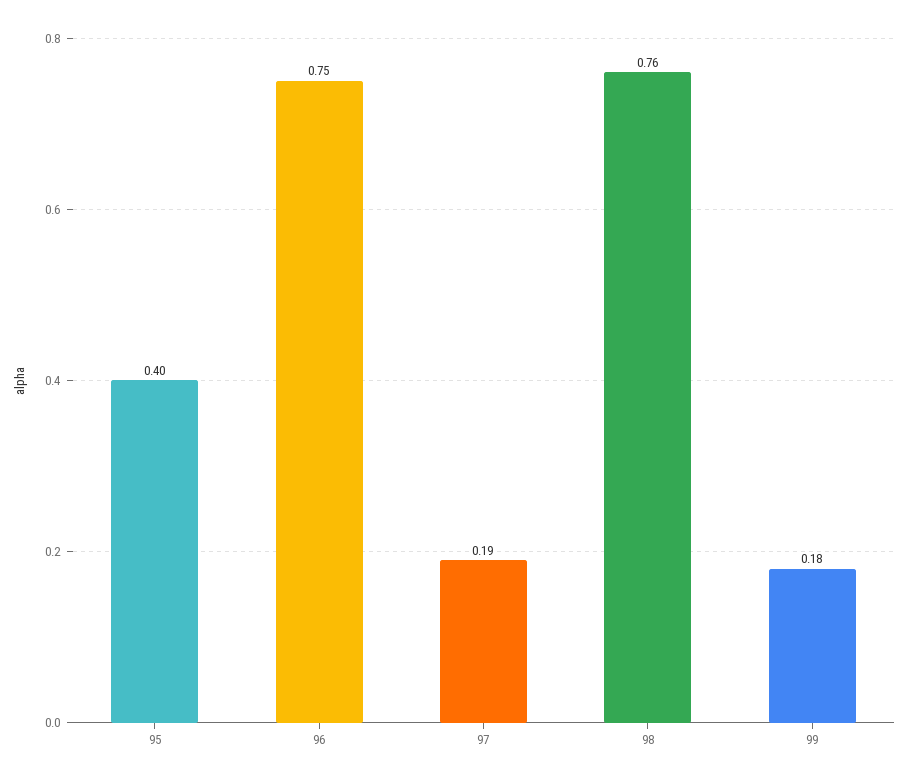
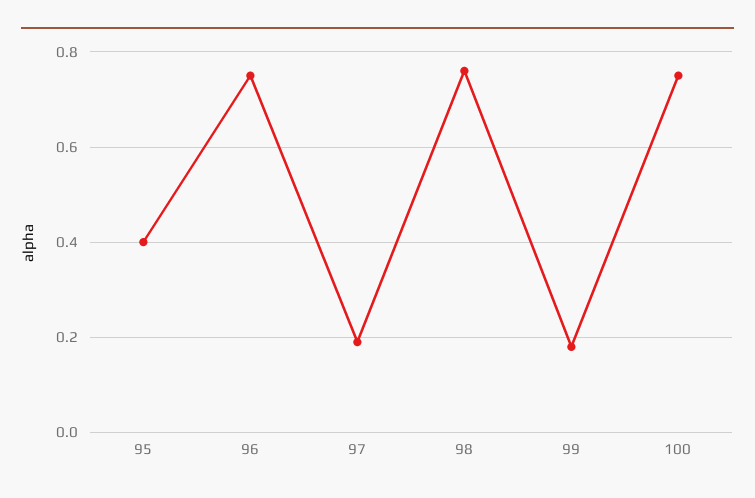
100: none -> 0.75

